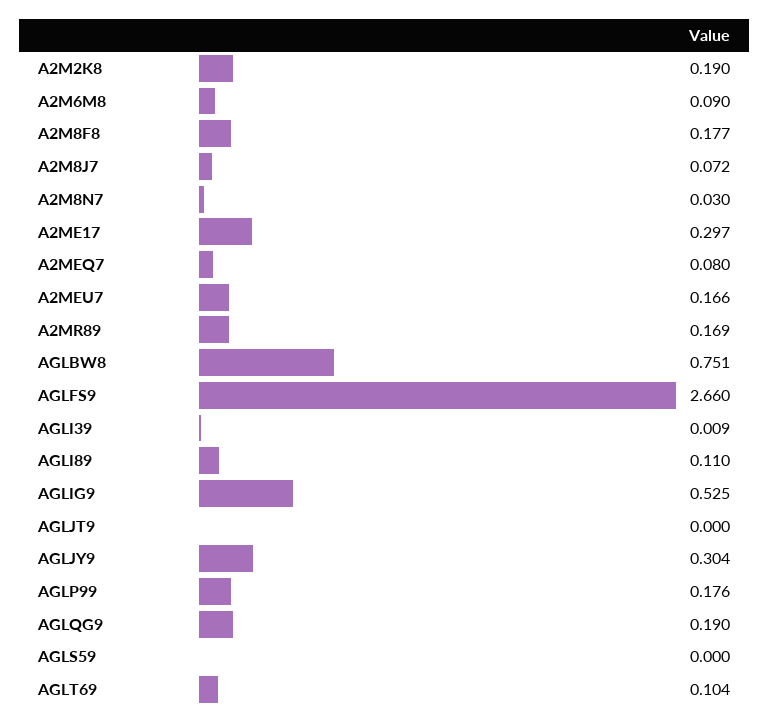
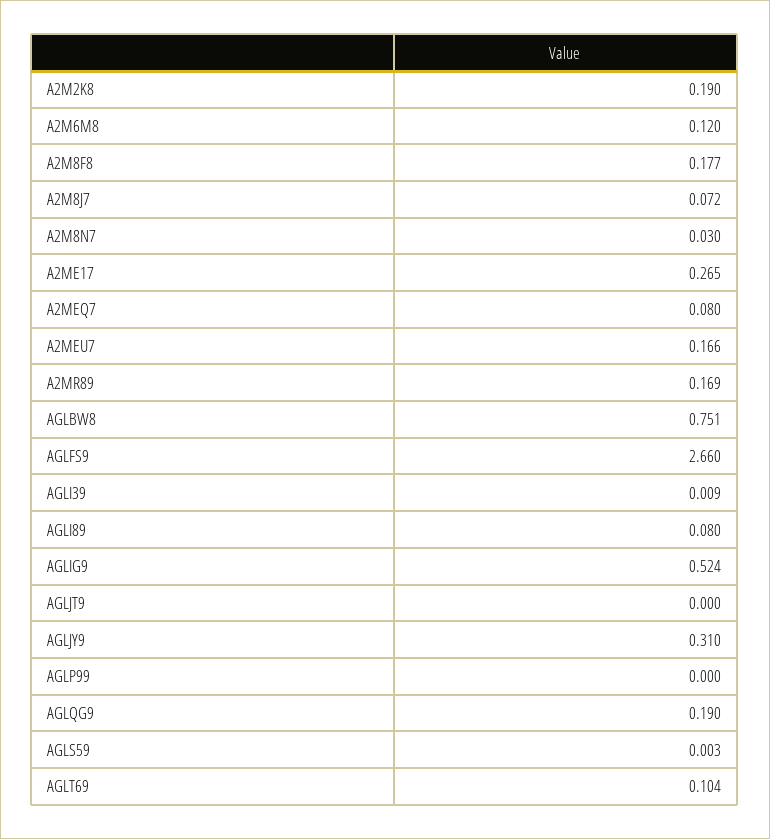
A2M6M8: 0.09 -> 0.12
A2ME17: 0.297 -> 0.265
AGLI89: 0.11 -> 0.08
AGLIG9: 0.525 -> 0.524
AGLJY9: 0.304 -> 0.31
AGLP99: 0.176 -> 0
AGLS59: 0 -> 0.003

